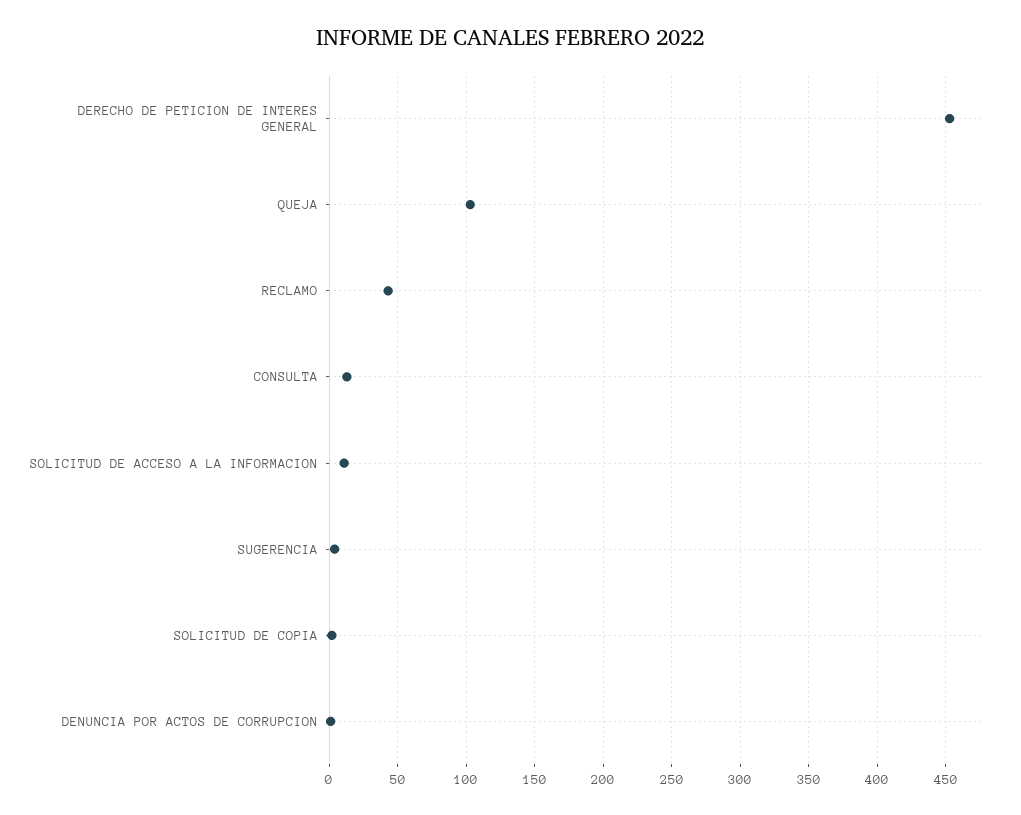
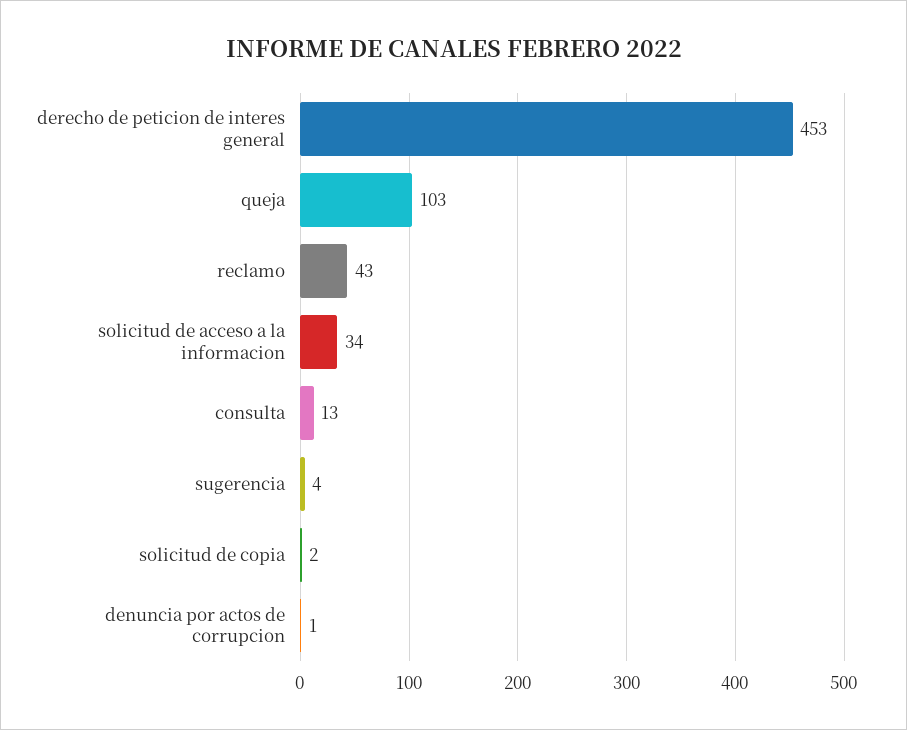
SOLICITUD DE ACCESO A LA INFORMACION: 10 -> 34

